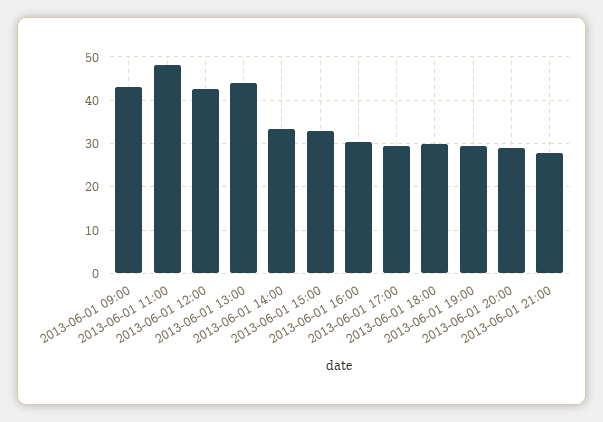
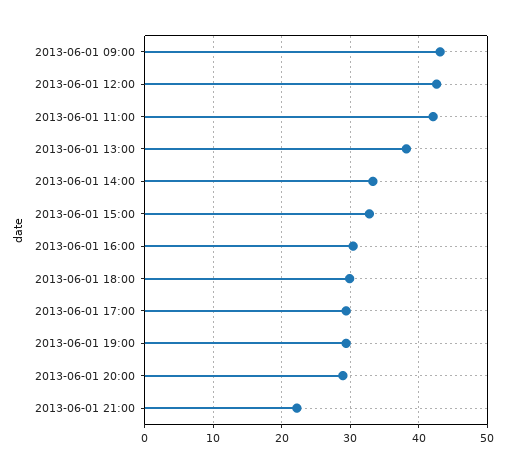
2013-06-01 11:00: 48 -> 42
2013-06-01 13:00: 44 -> 38
2013-06-01 21:00: 28 -> 22

